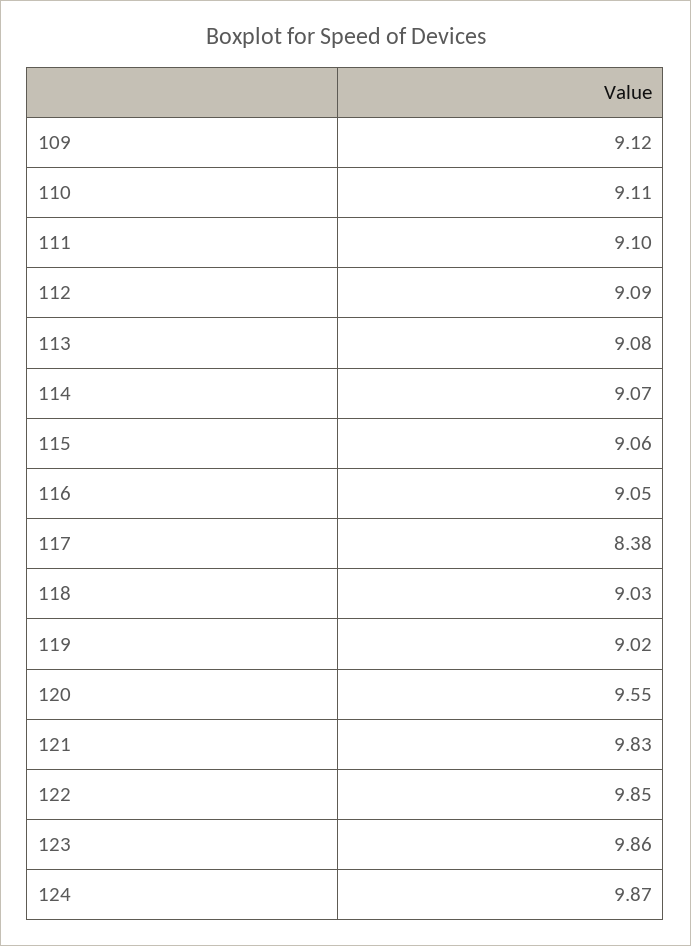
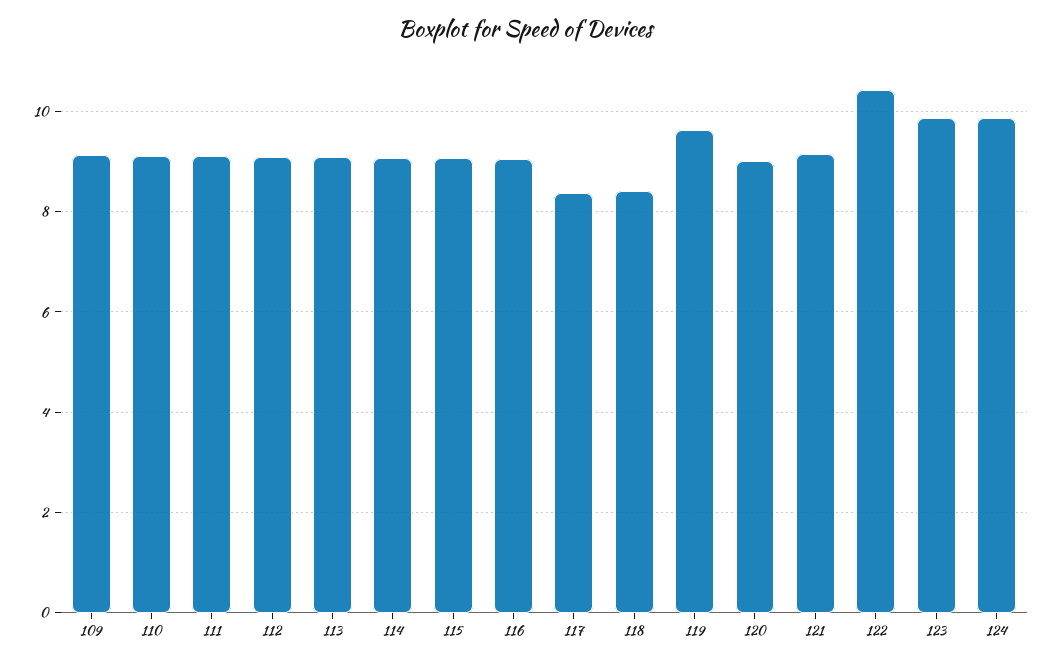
118: 9.03 -> 8.4
119: 9.02 -> 9.6
120: 9.55 -> 9
121: 9.83 -> 9.2
122: 9.85 -> 10.4

